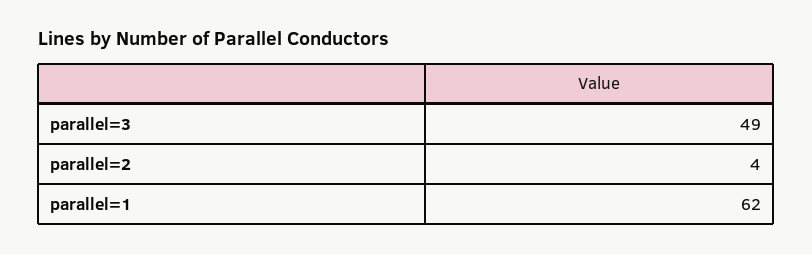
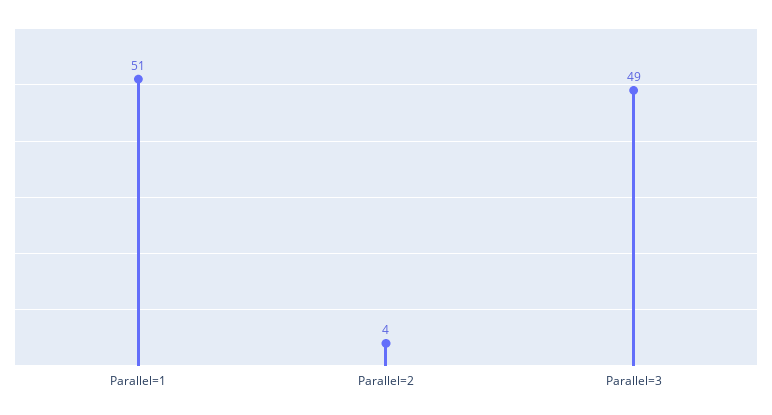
parallel=1: 62 -> 51

